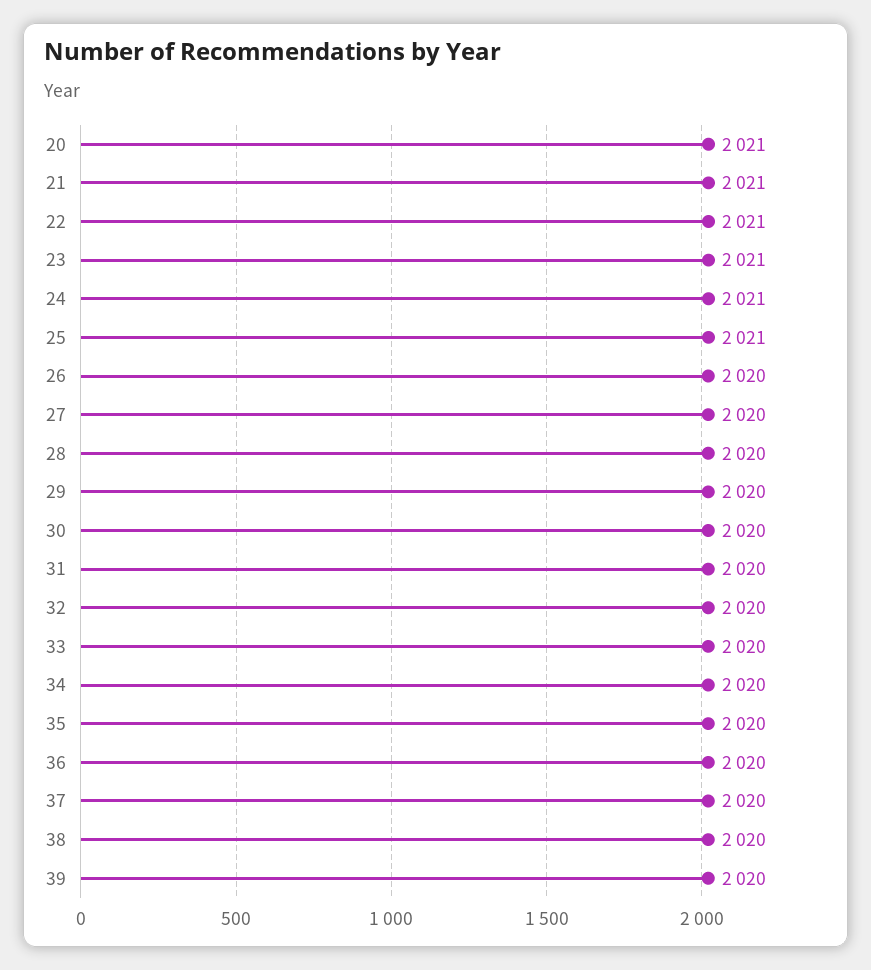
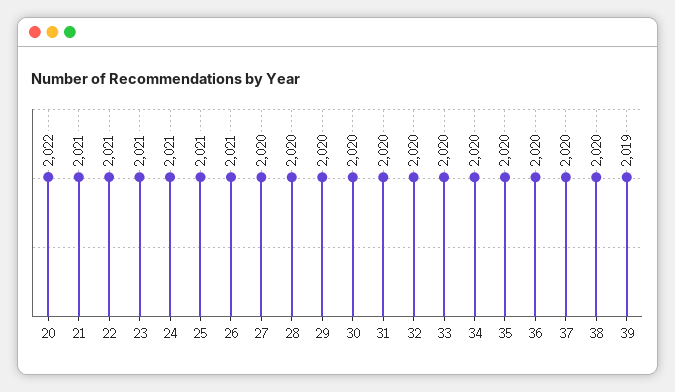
20: 2021 -> 2022
26: 2020 -> 2021
39: 2020 -> 2019

